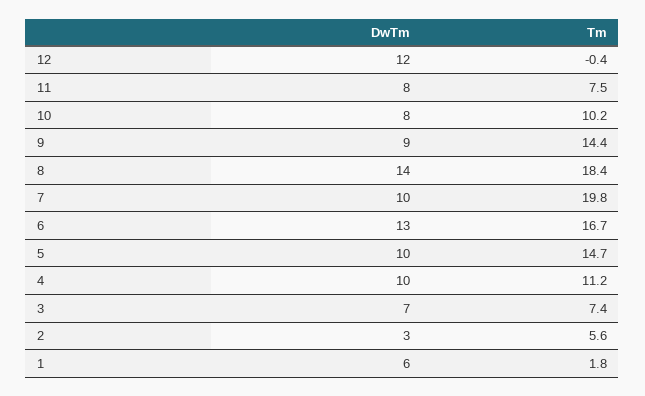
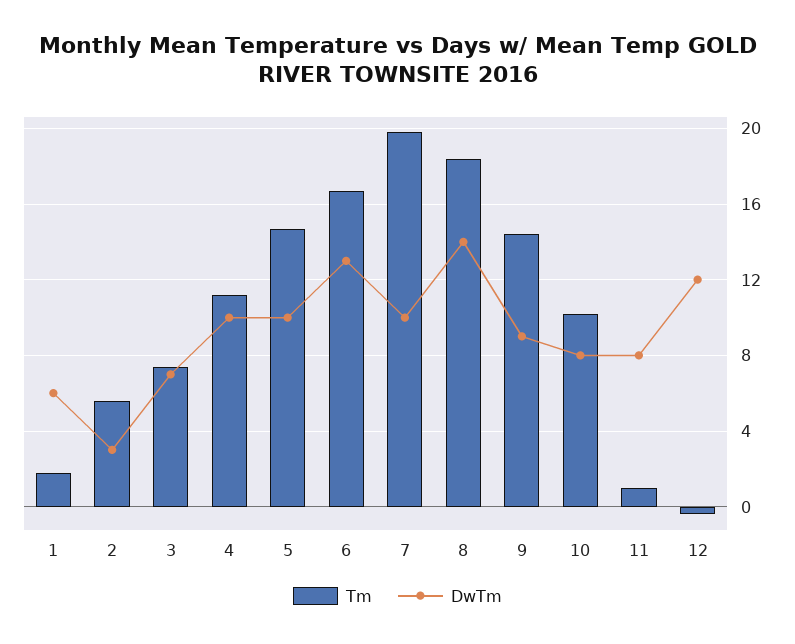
Tm, 11: 7.5 -> 1

